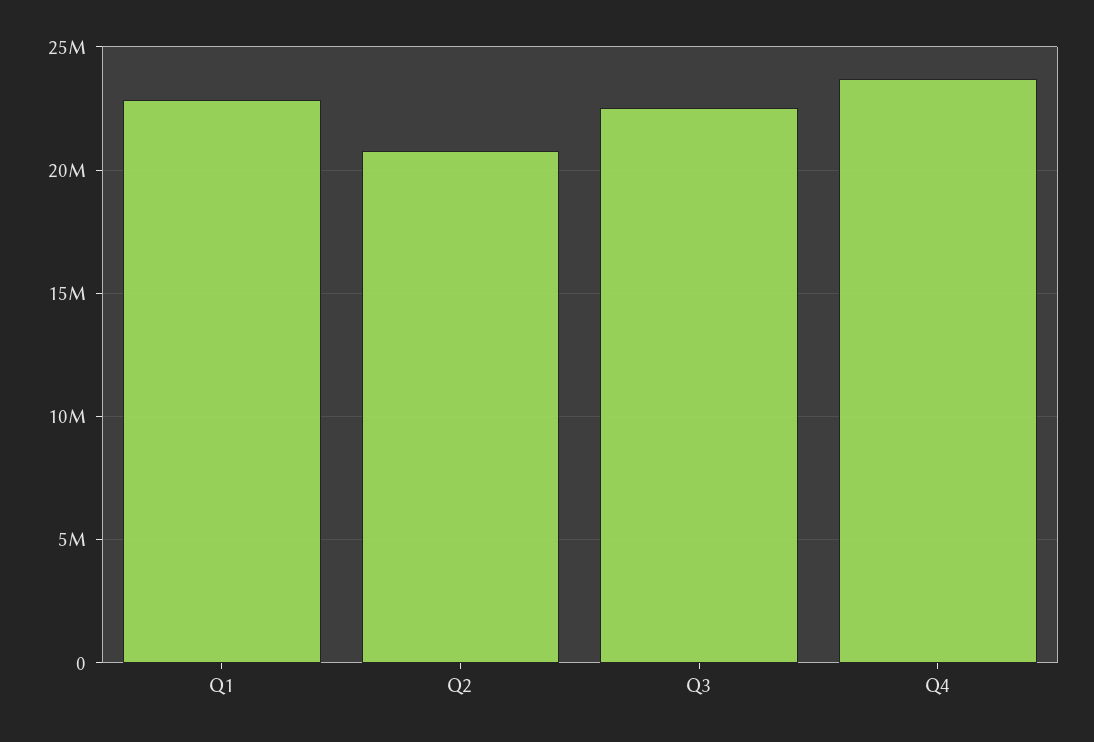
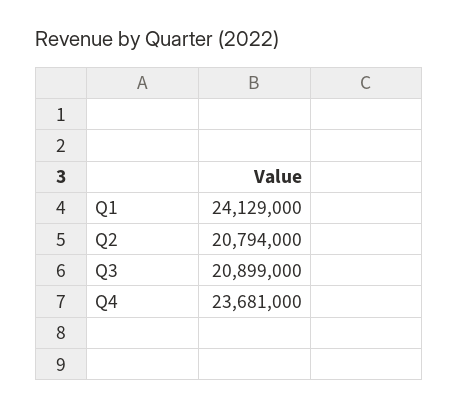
Q1: 23000000 -> 24129000
Q3: 22500000 -> 20899000

